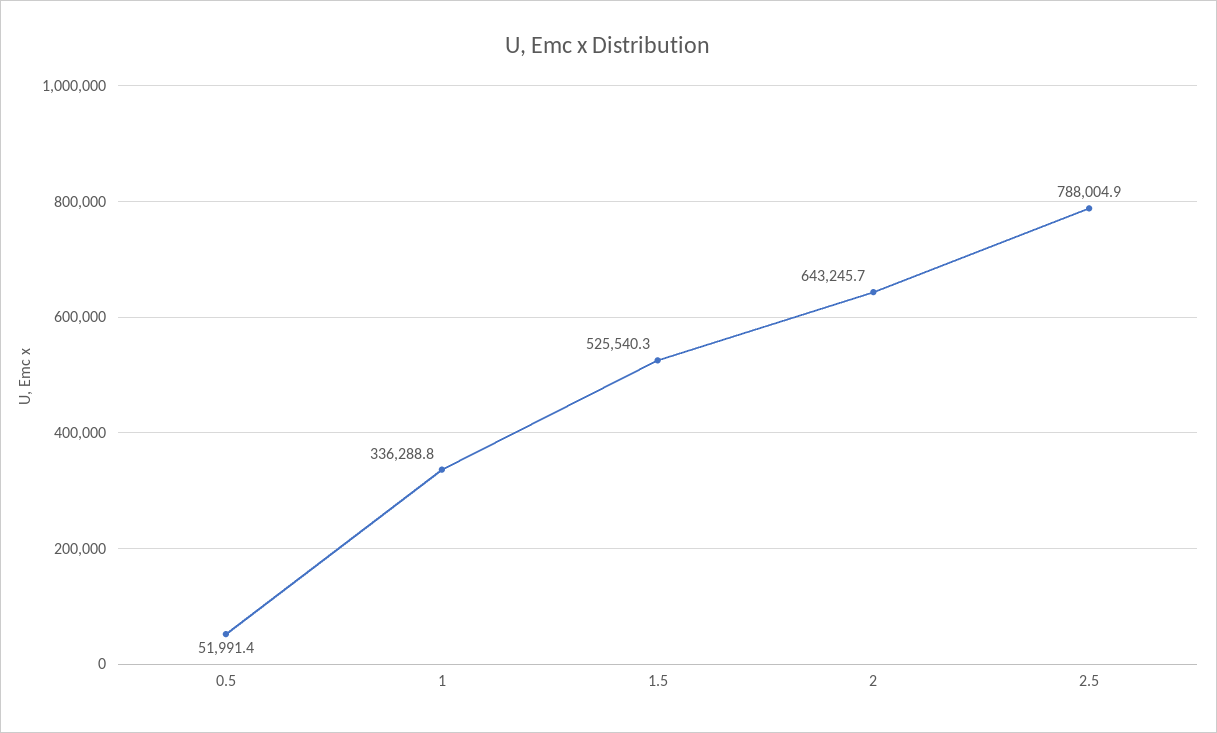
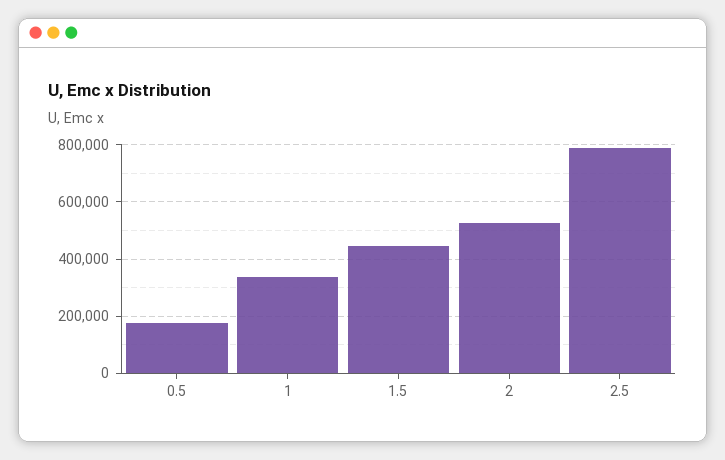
0.5: 51991.4 -> 175000
1.5: 525540.3 -> 450000
2: 643245.7 -> 525000

